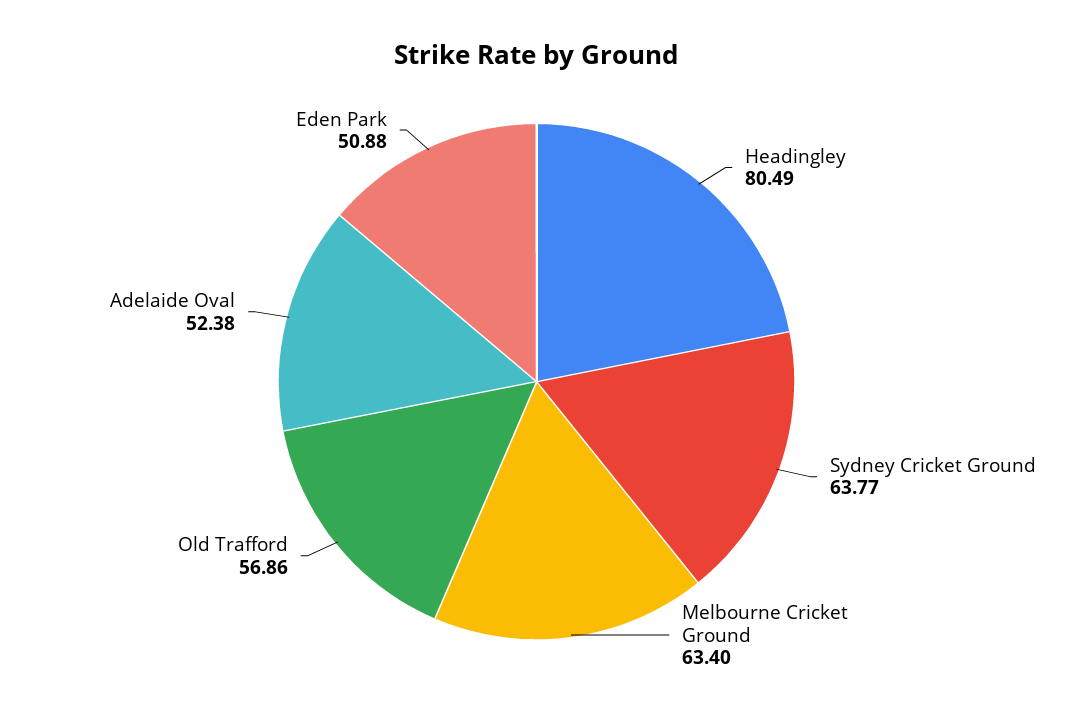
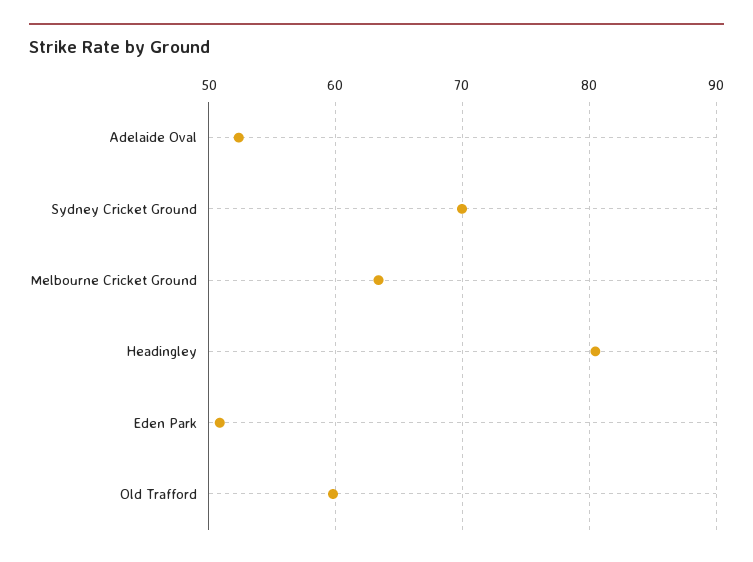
Sydney Cricket Ground: 63.77 -> 70
Old Trafford: 56.86 -> 60

